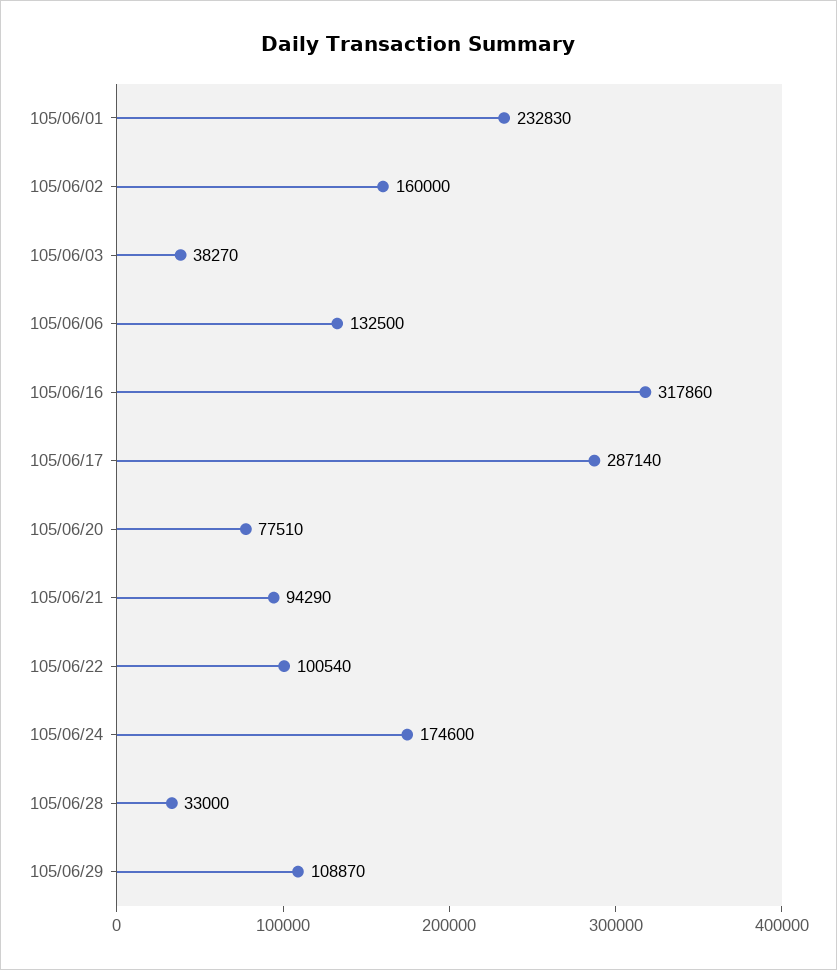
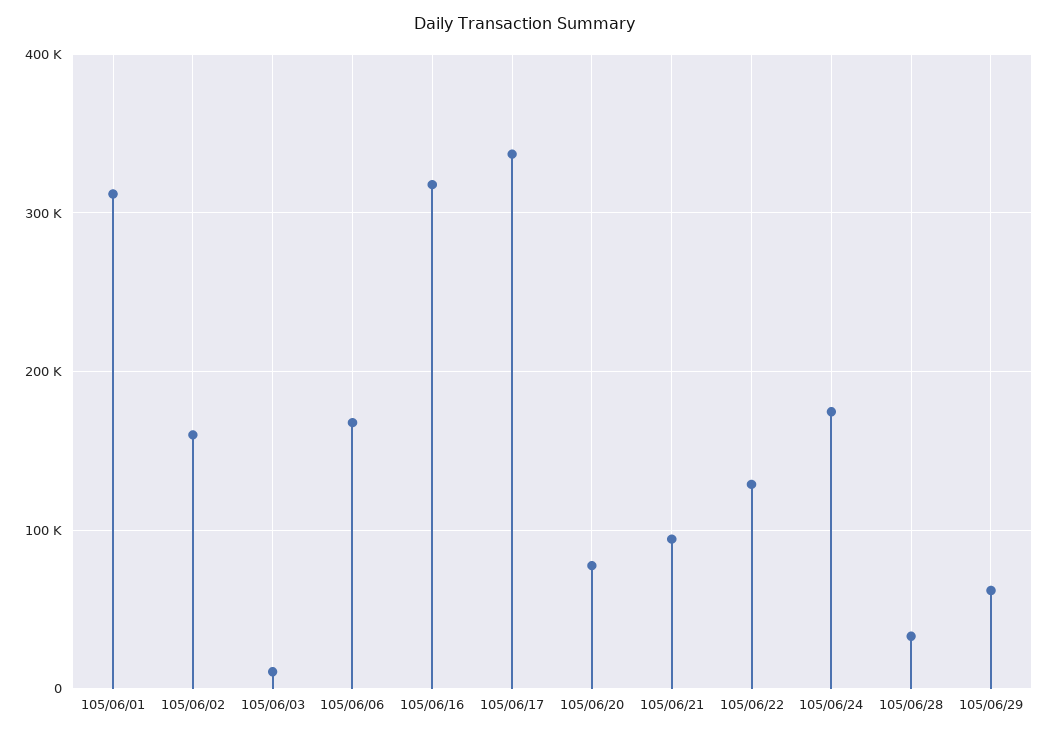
105/06/01: 232830 -> 310000
105/06/03: 38270 -> 10000
105/06/06: 132500 -> 170000
105/06/17: 287140 -> 340000
105/06/22: 100540 -> 130000
105/06/29: 108870 -> 60000

